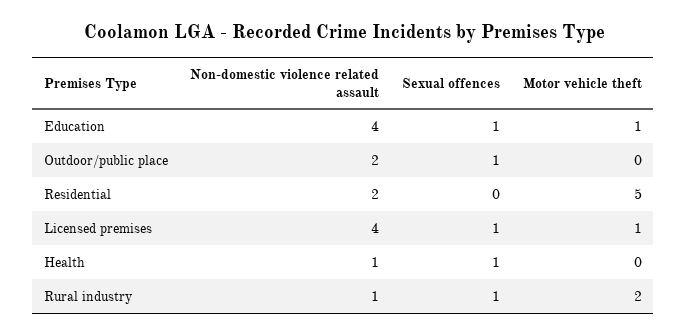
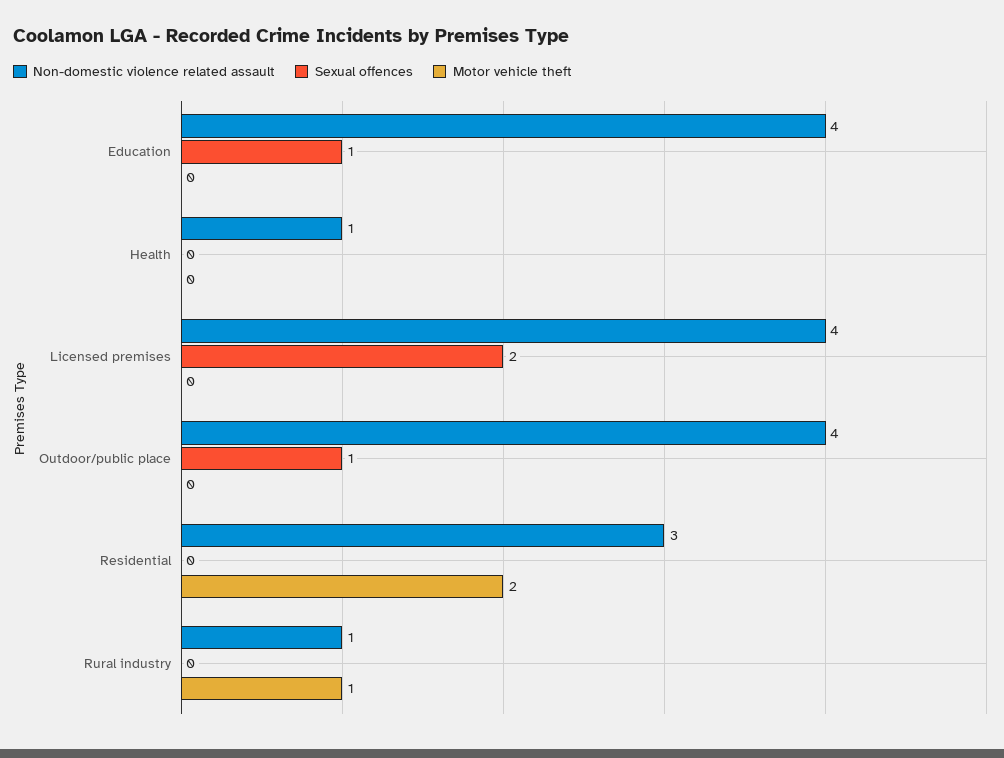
Motor vehicle theft, Education: 1 -> 0
Non-domestic violence related assault, Outdoor/public place: 2 -> 4
Non-domestic violence related assault, Residential: 2 -> 3
Motor vehicle theft, Residential: 5 -> 2
Sexual offences, Licensed premises: 1 -> 2
Motor vehicle theft, Licensed premises: 1 -> 0
Sexual offences, Health: 1 -> 0
Sexual offences, Rural industry: 1 -> 0
Motor vehicle theft, Rural industry: 2 -> 1

